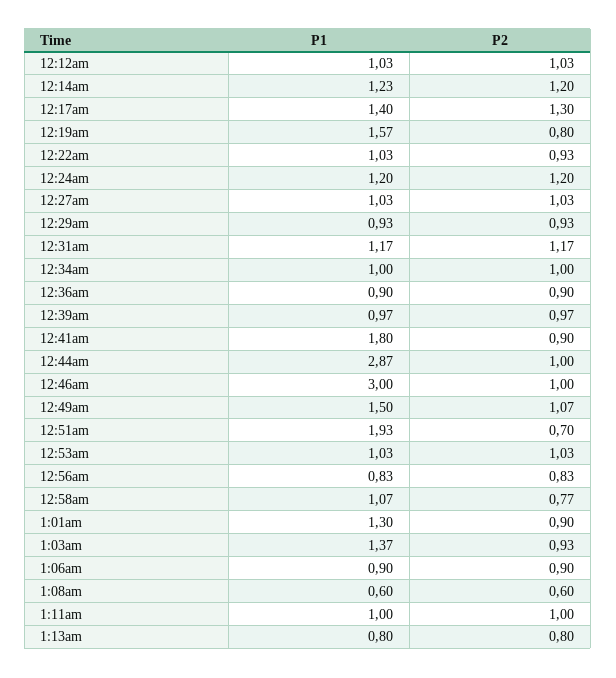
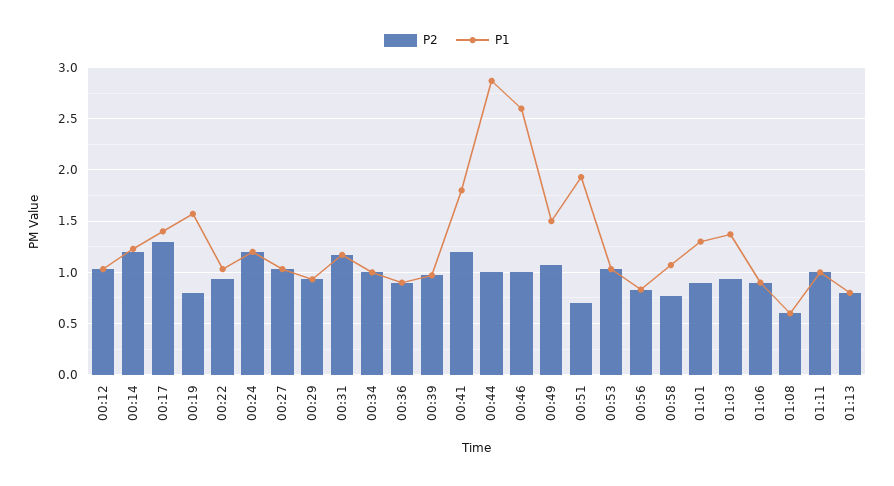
P2, 12:41am: 0.9 -> 1.2
P1, 12:46am: 3 -> 2.6

